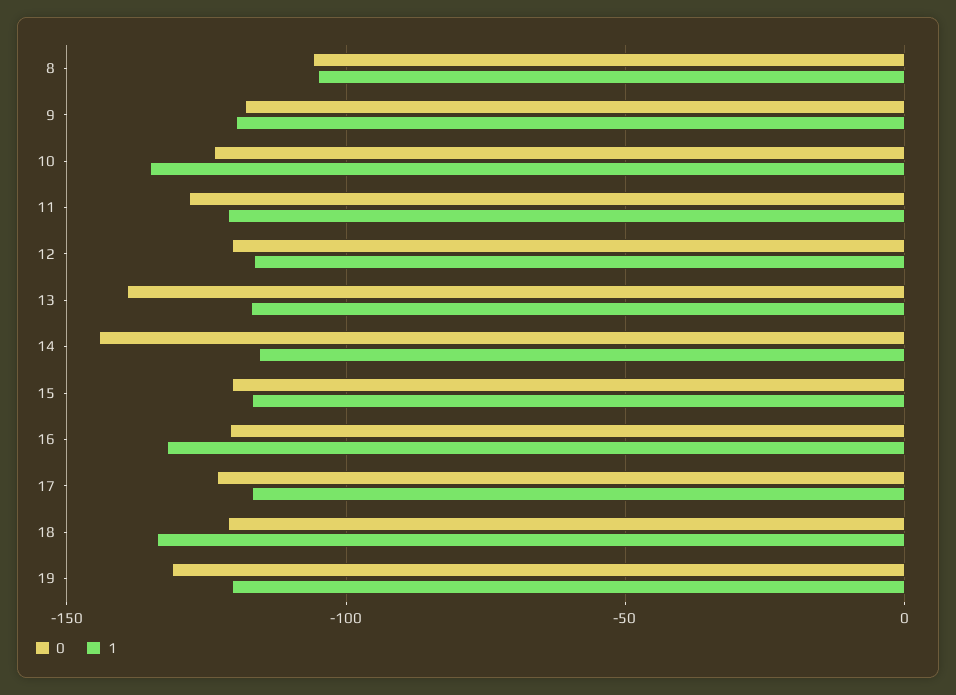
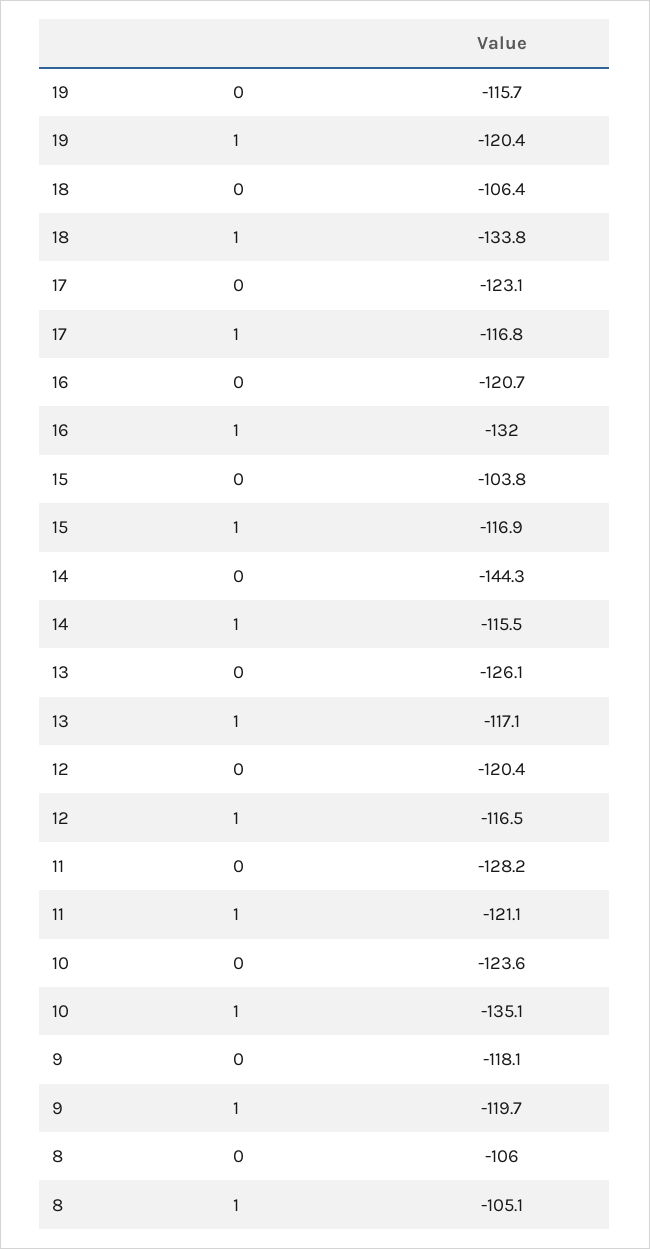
0, 13: -140 -> -126.1
0, 15: -120 -> -103.8
0, 18: -120 -> -106.4
0, 19: -130 -> -115.7

